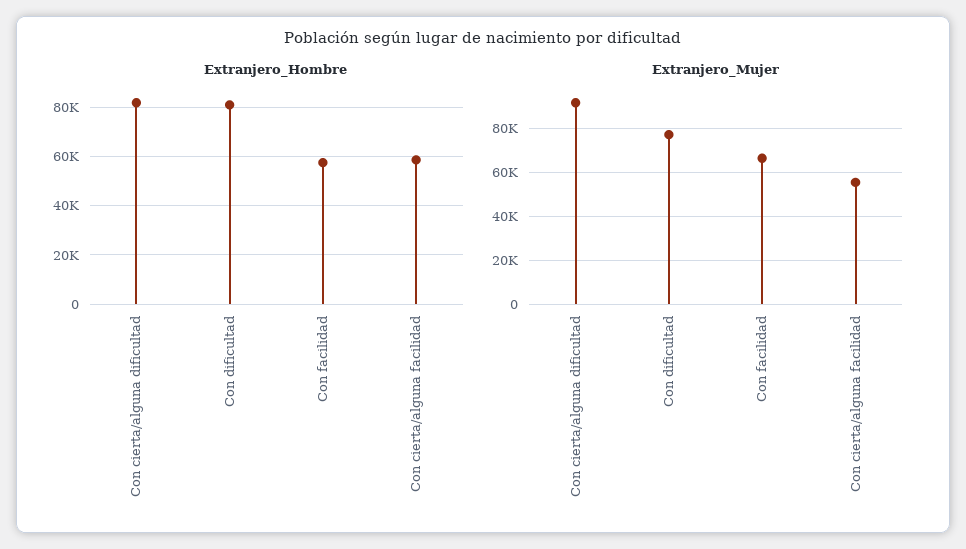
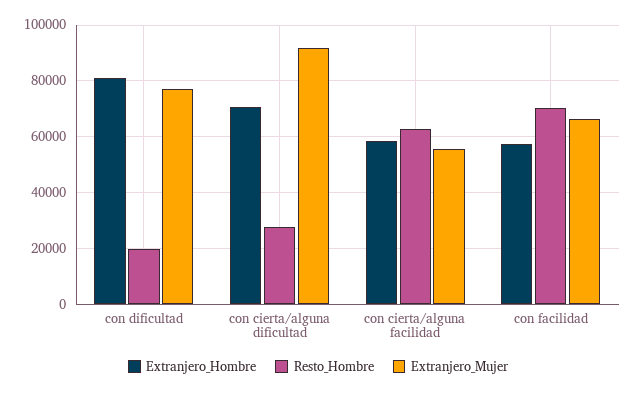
Extranjero_Hombre, Con cierta/alguna dificultad: 82500 -> 70000
Resto_Hombre, Con dificultad: none -> 20000
Resto_Hombre, Con cierta/alguna dificultad: none -> 27500
Resto_Hombre, Con cierta/alguna facilidad: none -> 62500
Resto_Hombre, Con facilidad: none -> 70000

